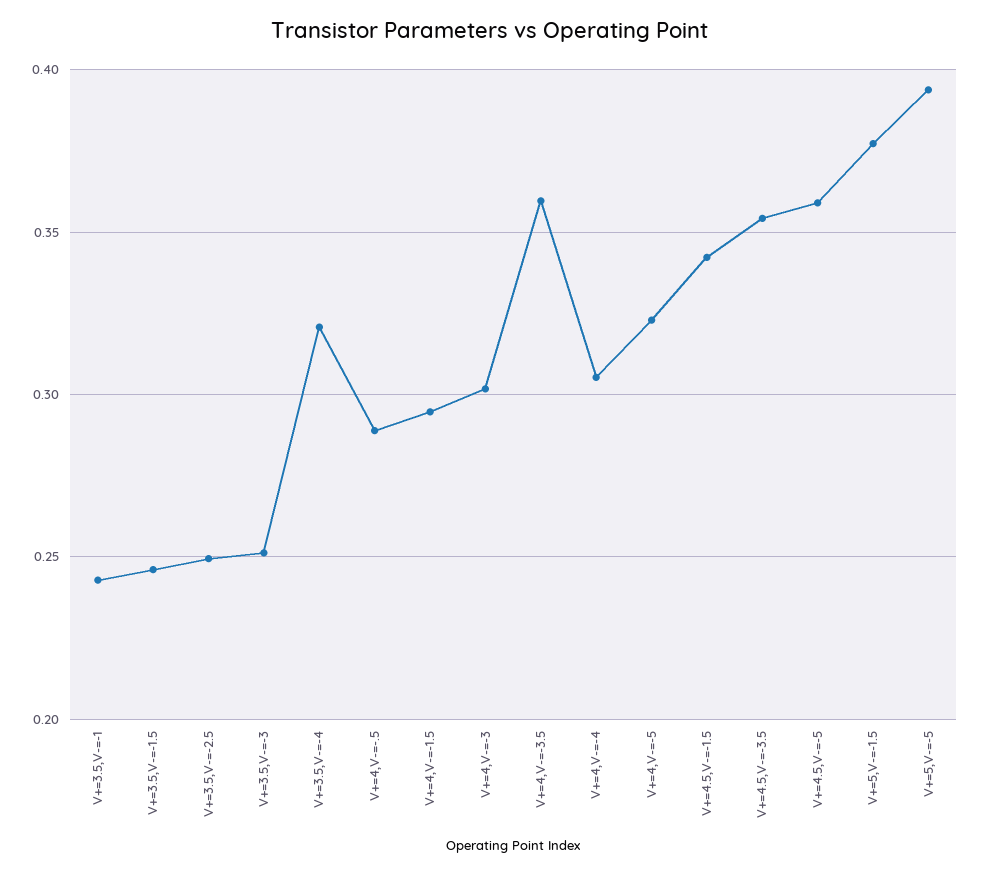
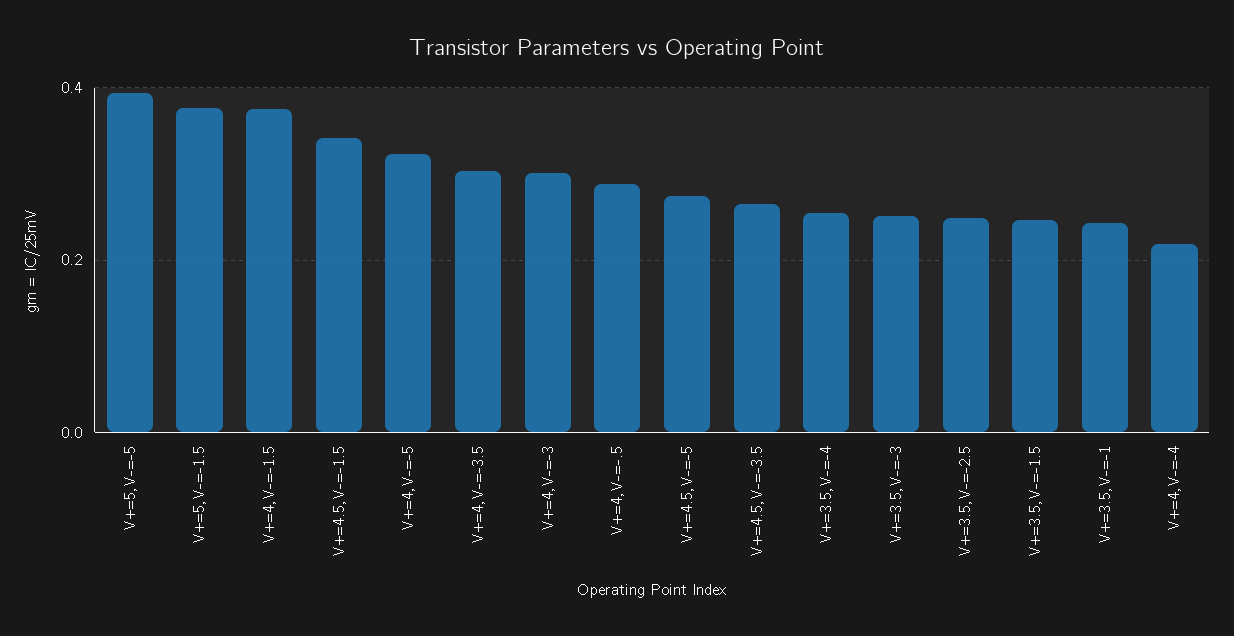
V+=3.5,V-=-4: 0.32 -> 0.26
V+=4,V-=-1.5: 0.295 -> 0.38
V+=4,V-=-3.5: 0.36 -> 0.3
V+=4,V-=-4: 0.305 -> 0.22
V+=4.5,V-=-3.5: 0.355 -> 0.26
V+=4.5,V-=-5: 0.36 -> 0.28

